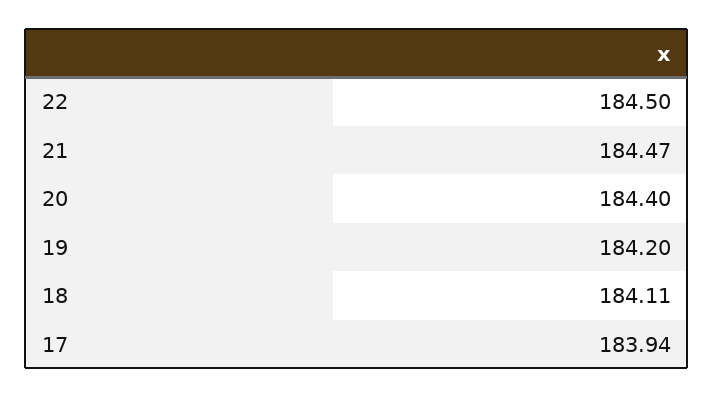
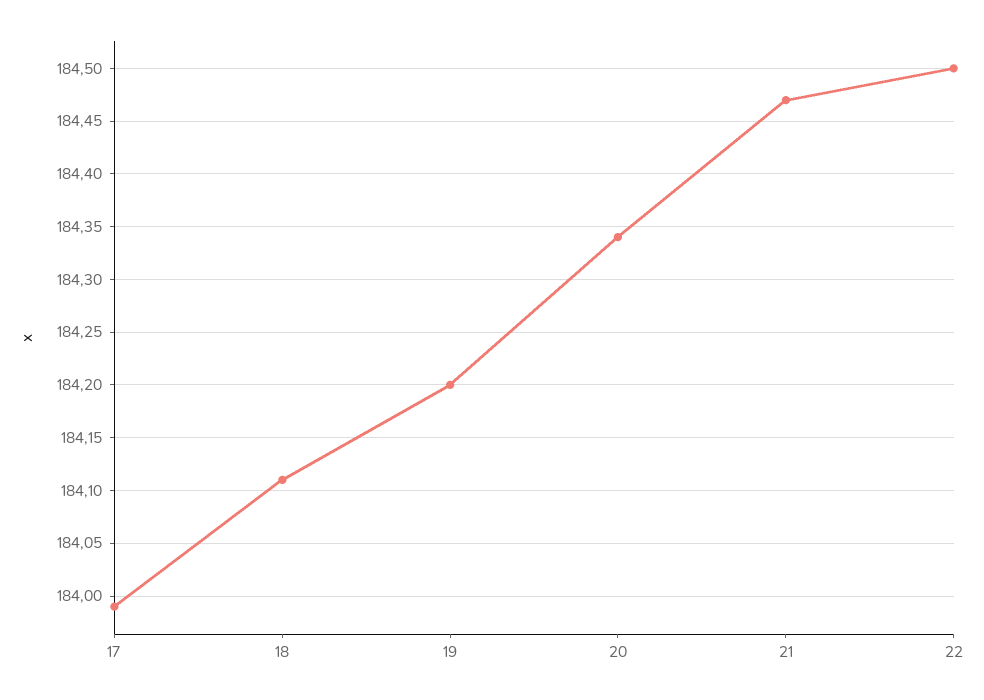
20: 184.4 -> 184.34
17: 183.94 -> 183.99

